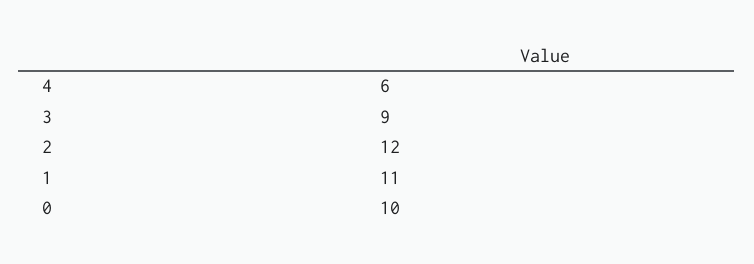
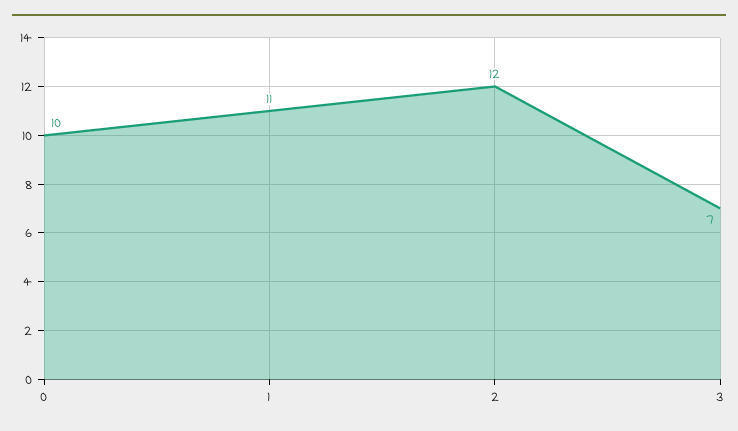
4: 6 -> none
3: 9 -> 7

